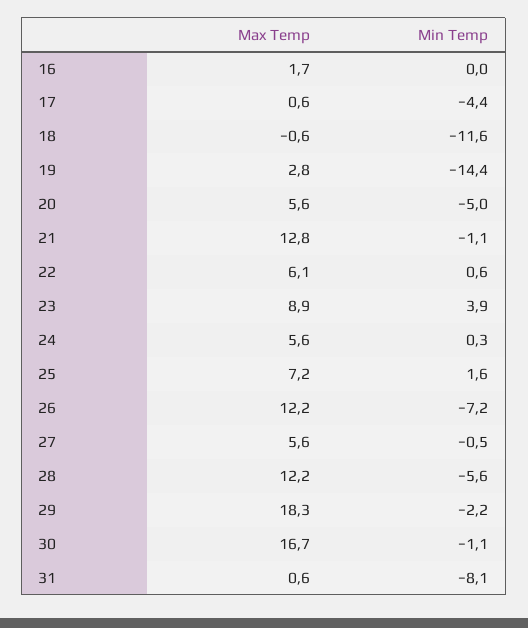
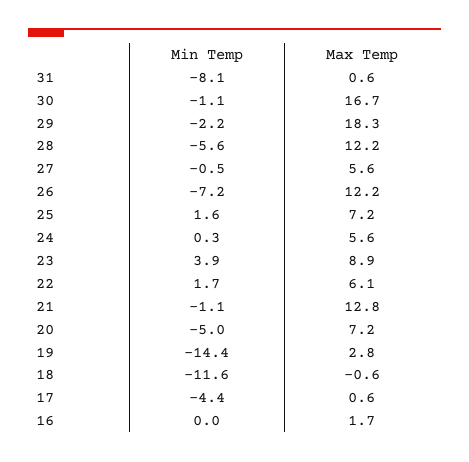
Max Temp, 20: 5.6 -> 7.2
Min Temp, 22: 0.6 -> 1.7

